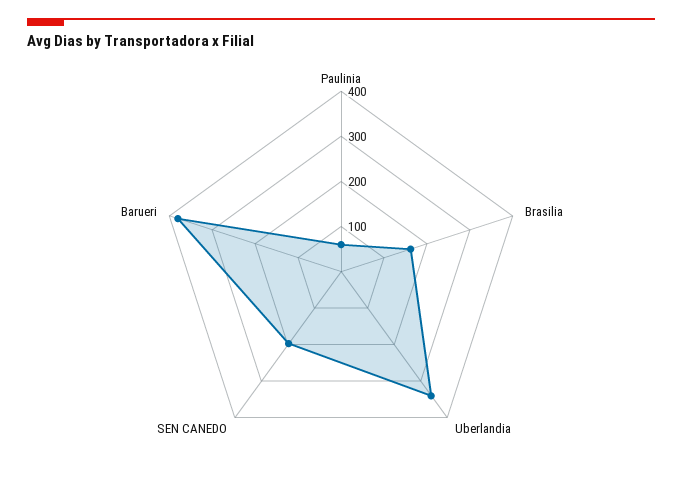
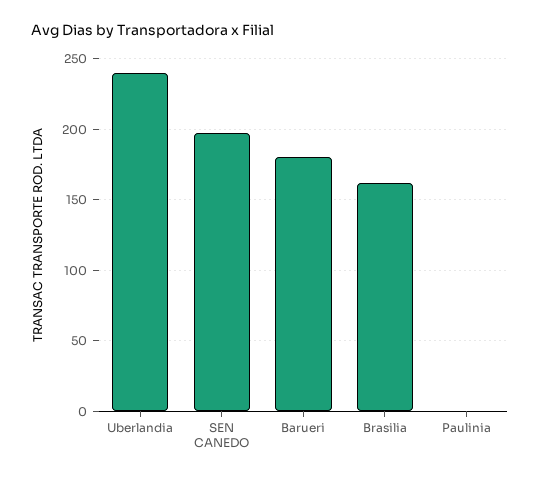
Paulinia: 60 -> 0
Uberlandia: 340 -> 240
Barueri: 380 -> 180

